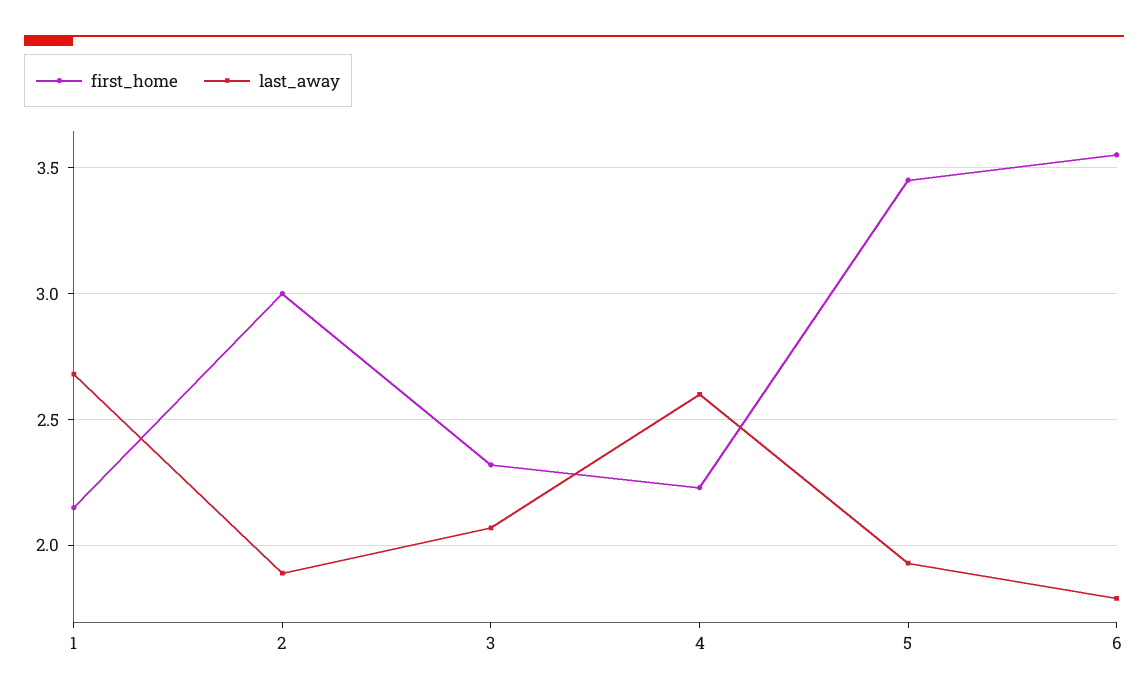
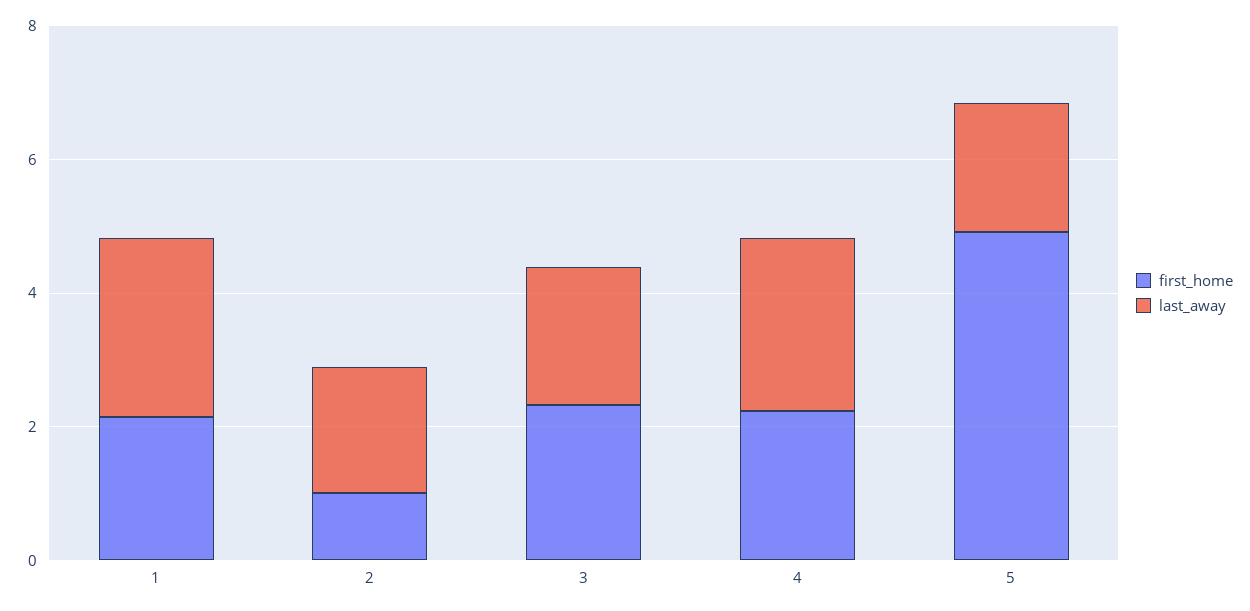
first_home, 2: 3 -> 1
first_home, 5: 3.45 -> 5
first_home, 6: 3.55 -> none
last_away, 6: 1.8 -> none

